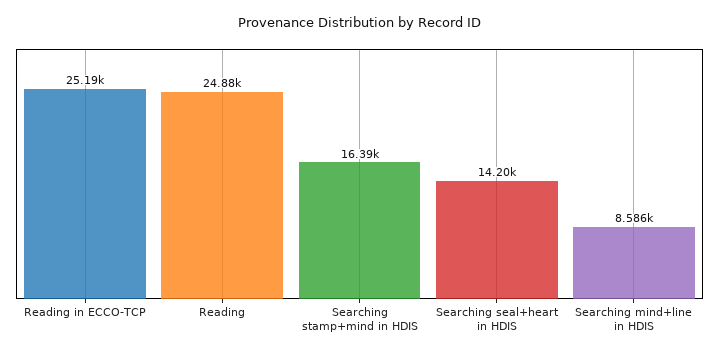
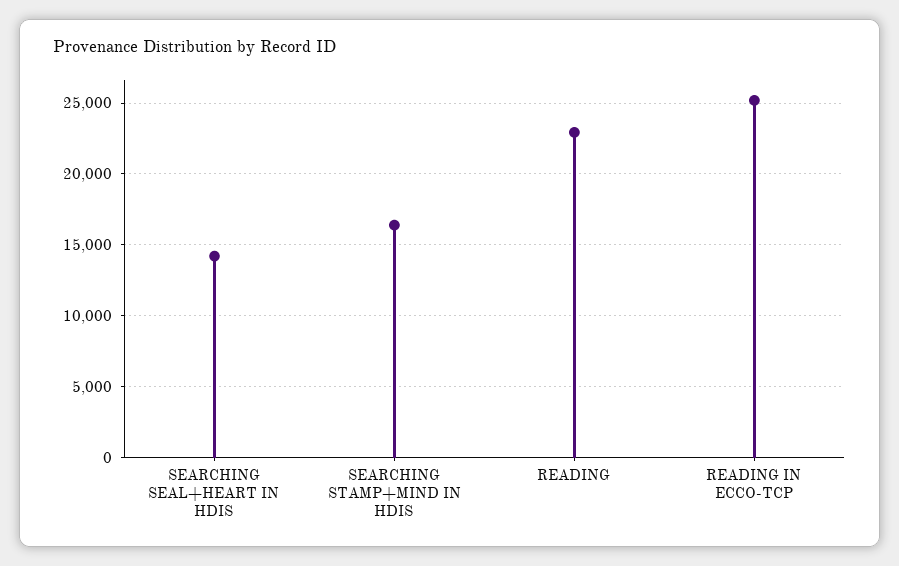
Reading: 24880 -> 23000
Searching mind+line in HDIS: 8586 -> none

